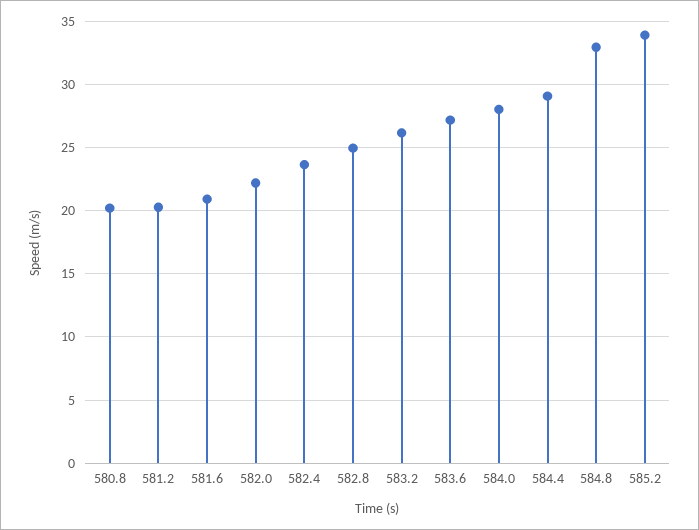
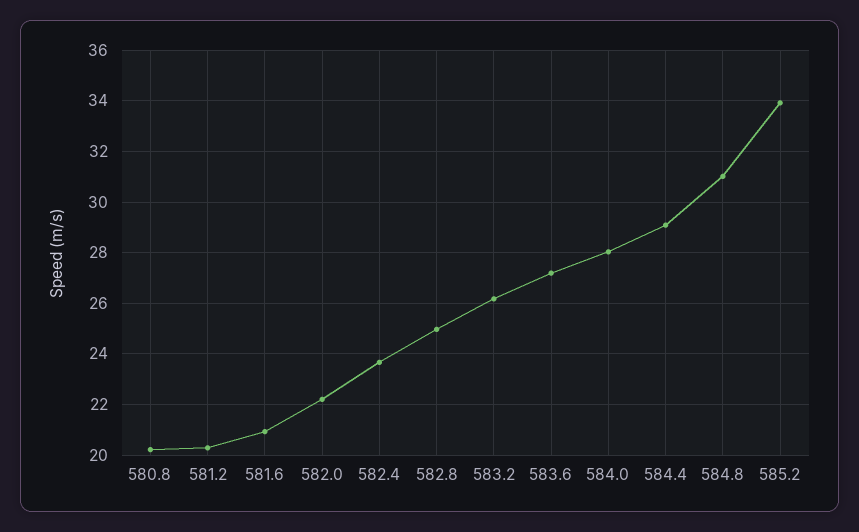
584.8: 33 -> 31

